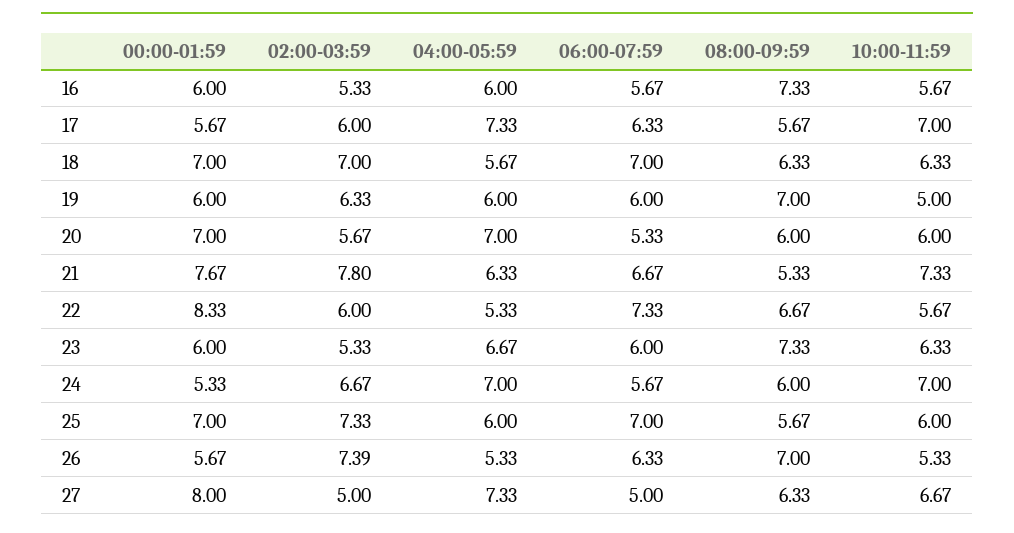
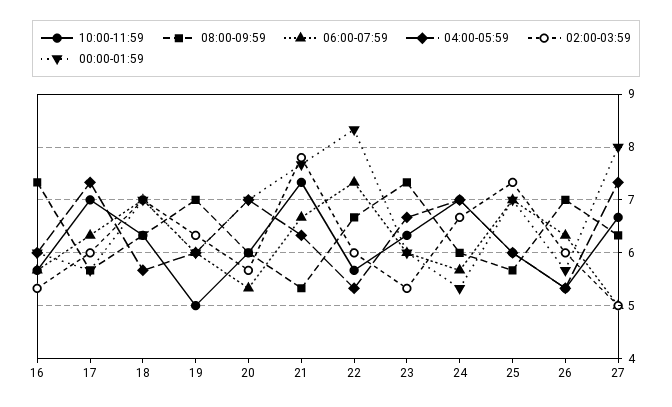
02:00-03:59, 26: 7.39 -> 6

